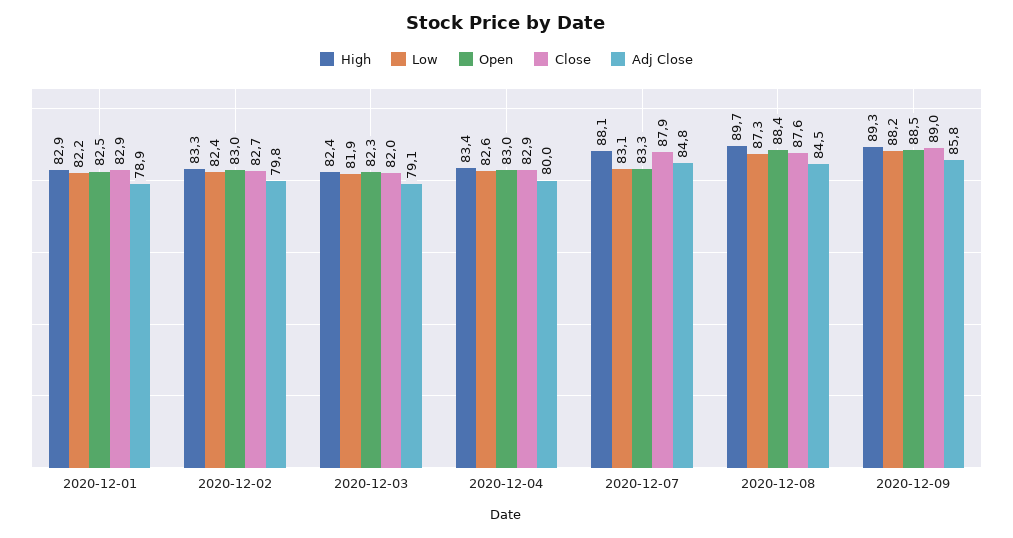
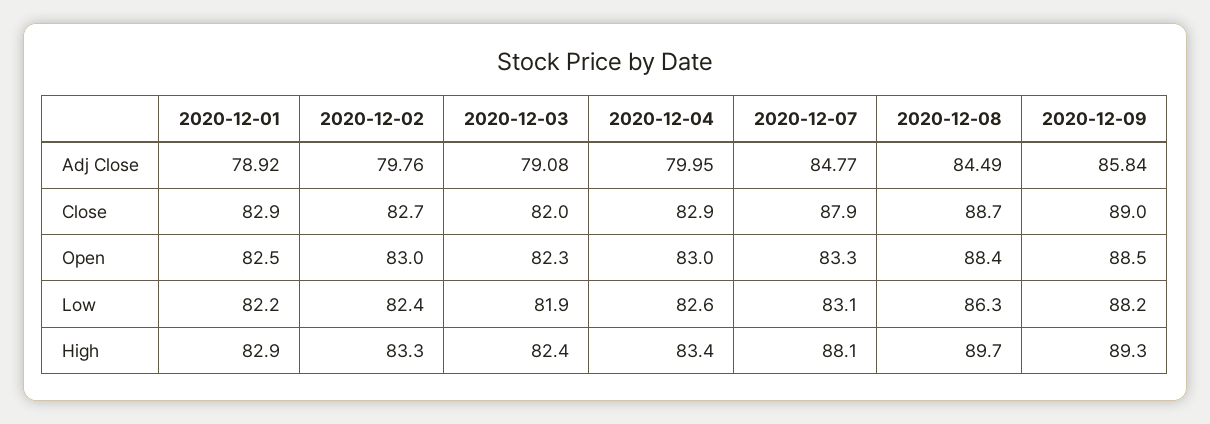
Low, 2020-12-08: 87.3 -> 86.3
Close, 2020-12-08: 87.6 -> 88.7

